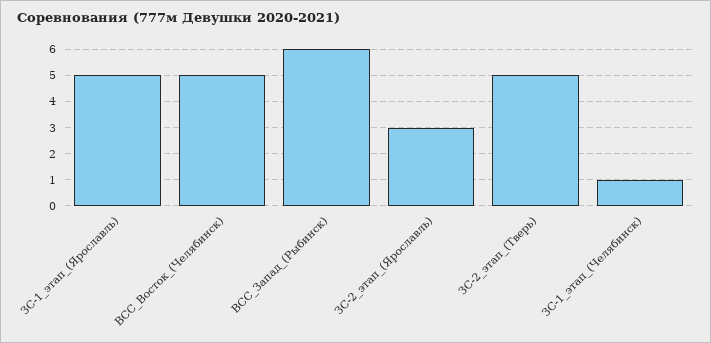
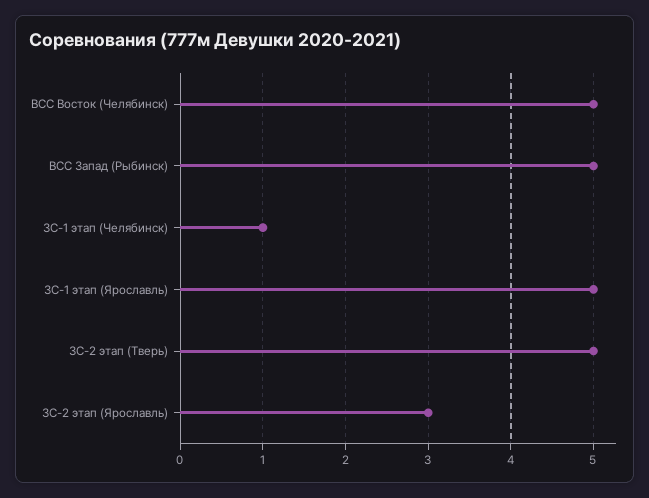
ВСС_Запад_(Рыбинск): 6 -> 5

